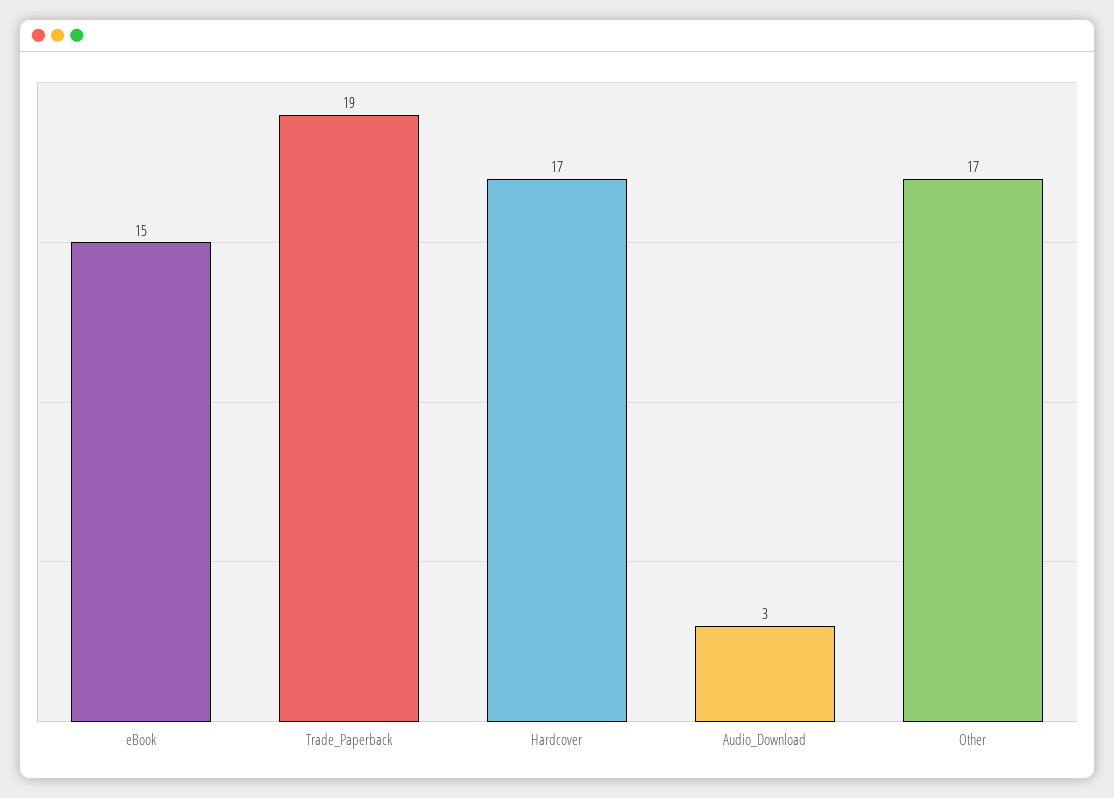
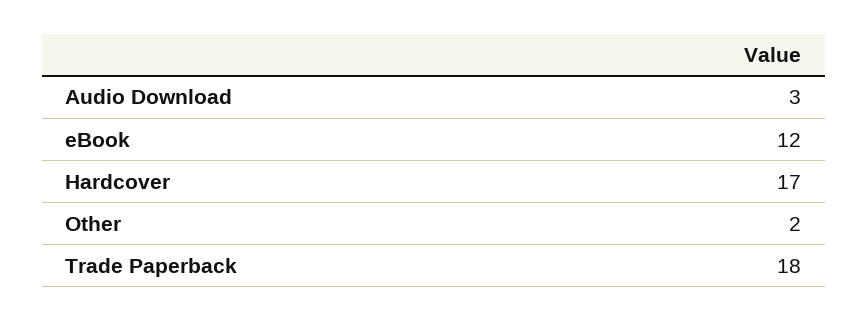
eBook: 15 -> 12
Trade_Paperback: 19 -> 18
Other: 17 -> 2

